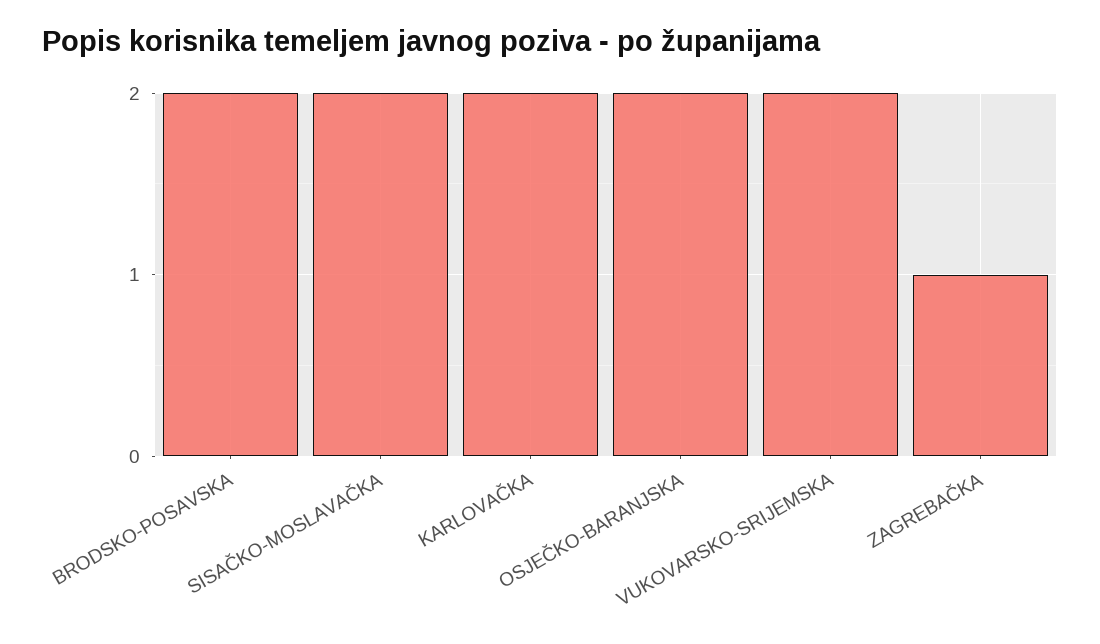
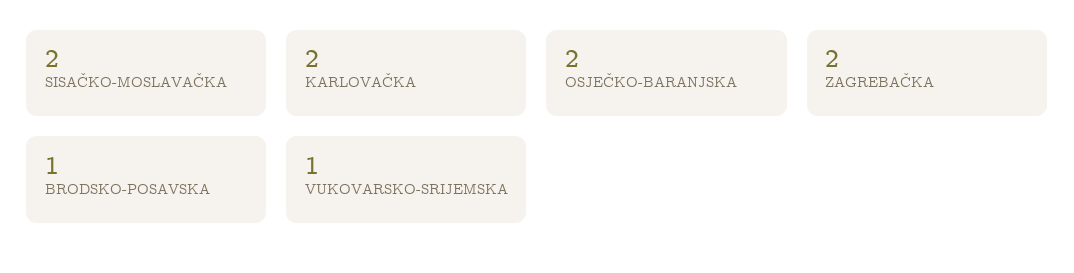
BRODSKO-POSAVSKA: 2 -> 1
VUKOVARSKO-SRIJEMSKA: 2 -> 1
ZAGREBAČKA: 1 -> 2

